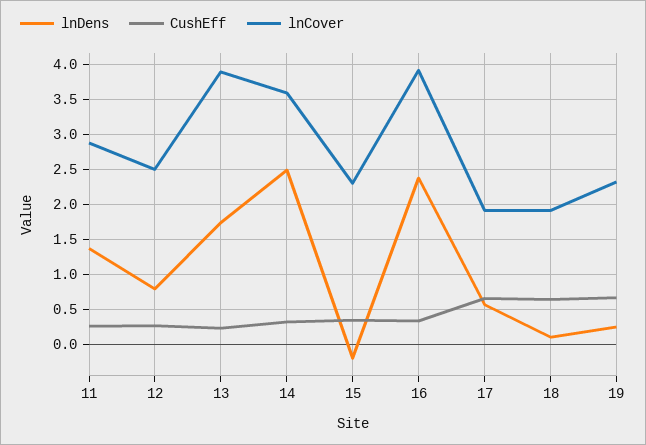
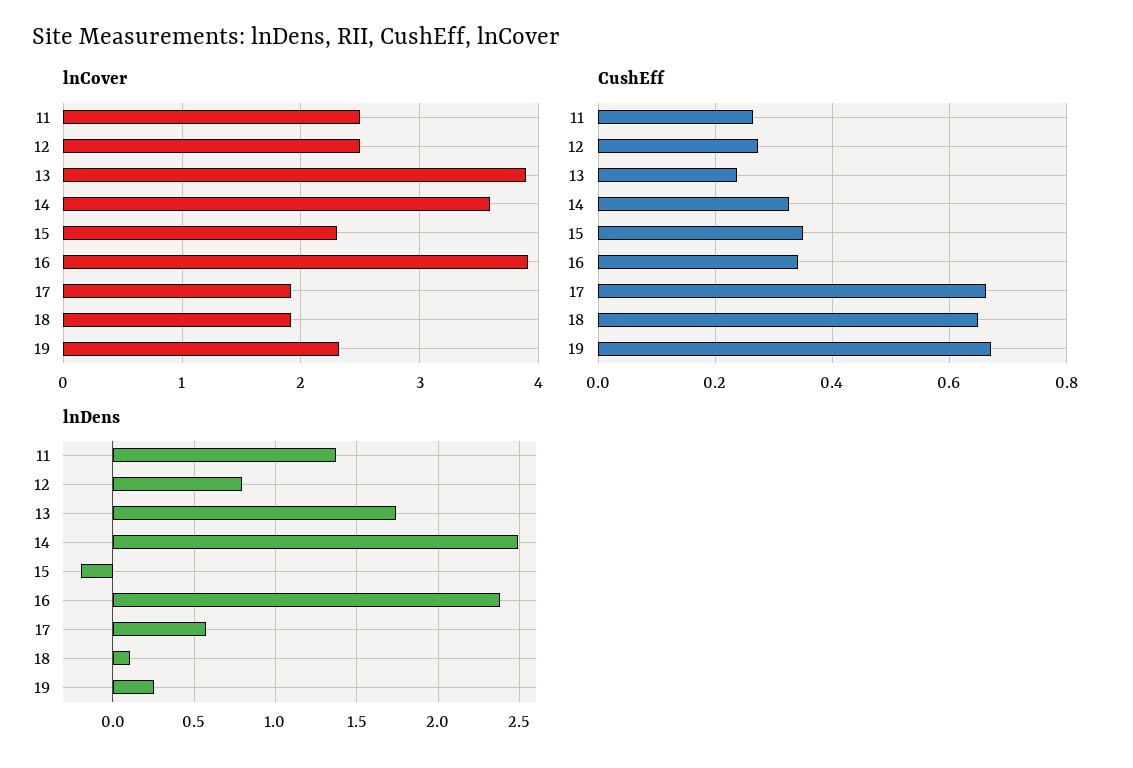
lnCover, 11: 2.9 -> 2.5

